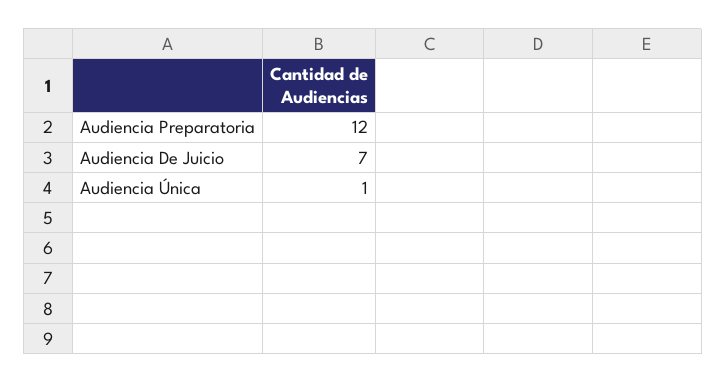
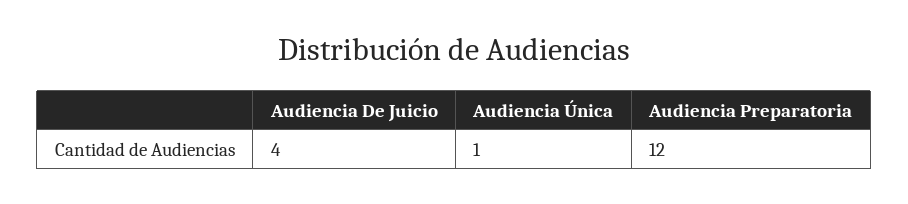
Audiencia De Juicio: 7 -> 4

